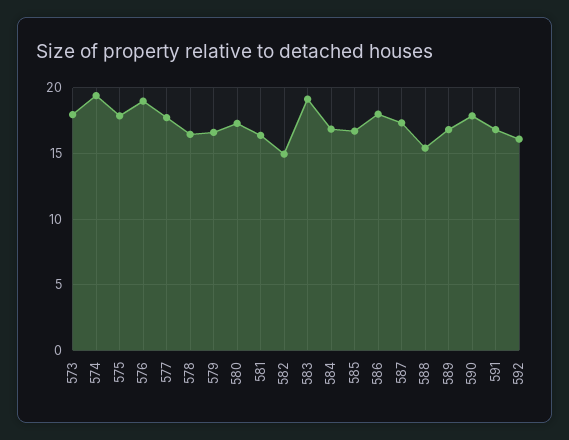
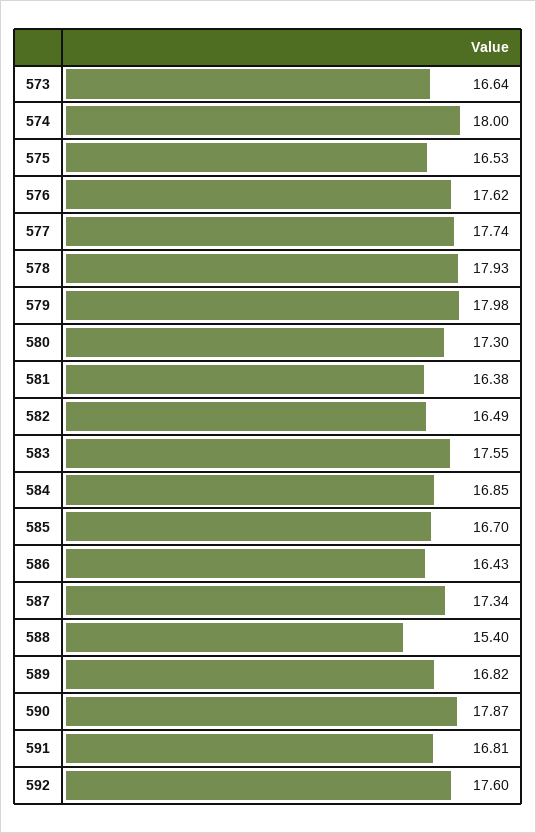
573: 18 -> 16.64
574: 19.5 -> 18
575: 18 -> 16.53
576: 19 -> 17.62
578: 16.5 -> 17.93
579: 16.5 -> 17.98
582: 15 -> 16.49
583: 19 -> 17.55
586: 18 -> 16.43
592: 16 -> 17.6

